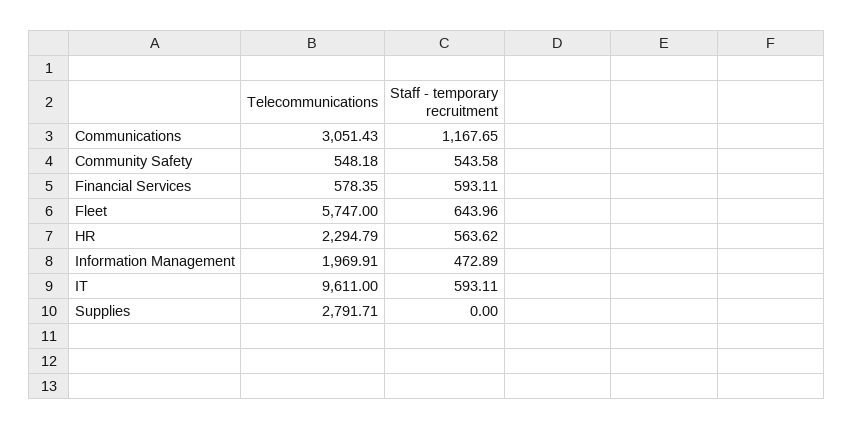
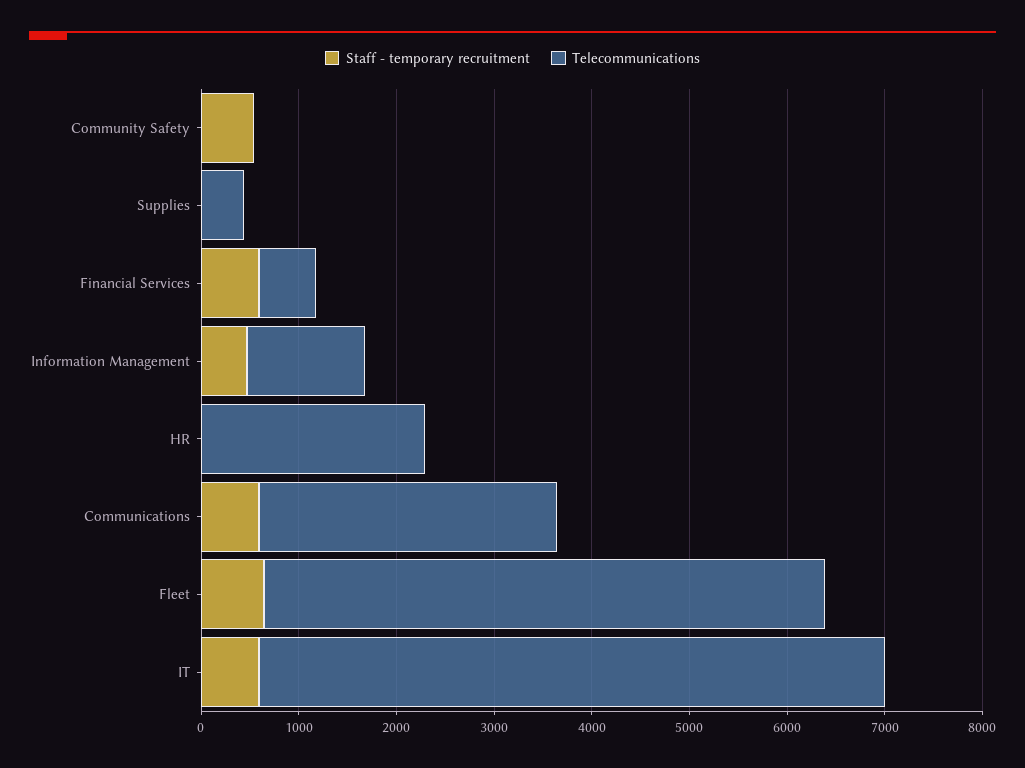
Staff - temporary recruitment, Communications: 1167.65 -> 600
Telecommunications, Community Safety: 548.18 -> 0
Staff - temporary recruitment, HR: 563.62 -> 0
Telecommunications, Information Management: 1969.91 -> 1200
Telecommunications, IT: 9611 -> 6400
Telecommunications, Supplies: 2791.71 -> 400

